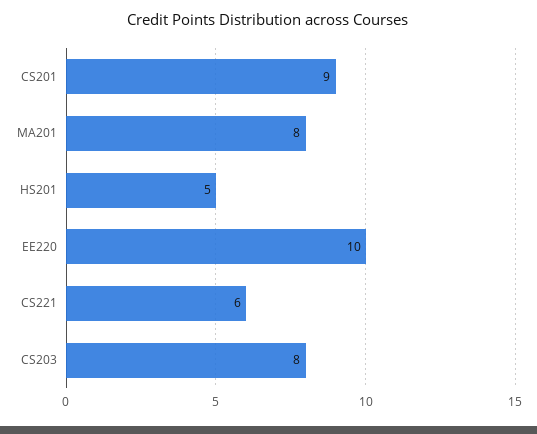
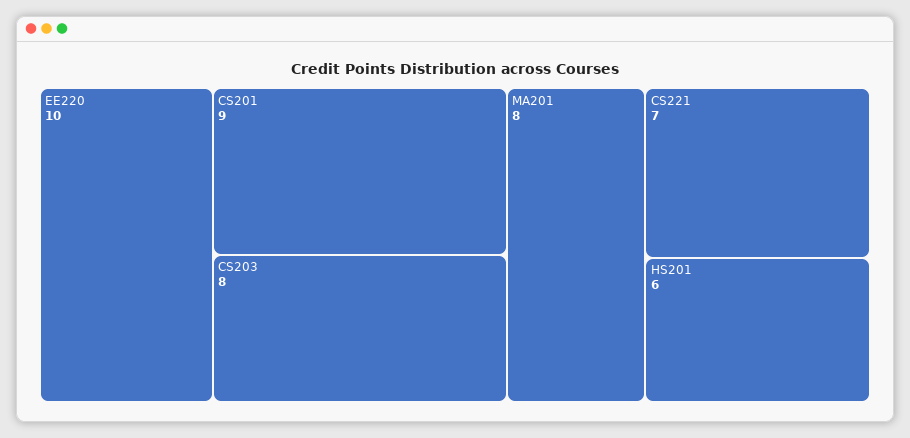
HS201: 5 -> 6
CS221: 6 -> 7

